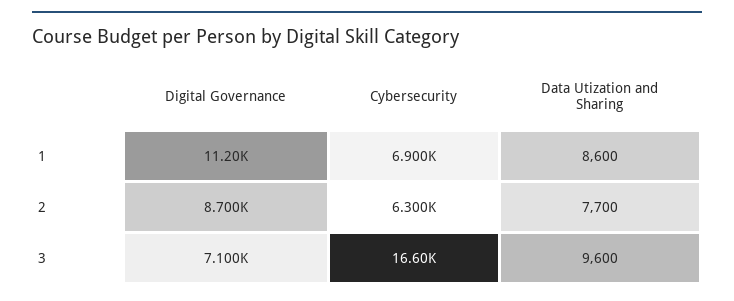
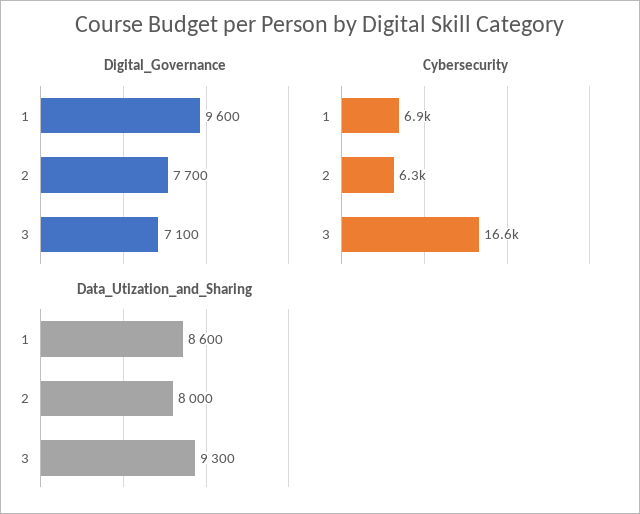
Digital Governance, 1: 11200 -> 9600
Digital Governance, 2: 8700 -> 7700
Data Utization and Sharing, 2: 7700 -> 8000
Data Utization and Sharing, 3: 9600 -> 9300

